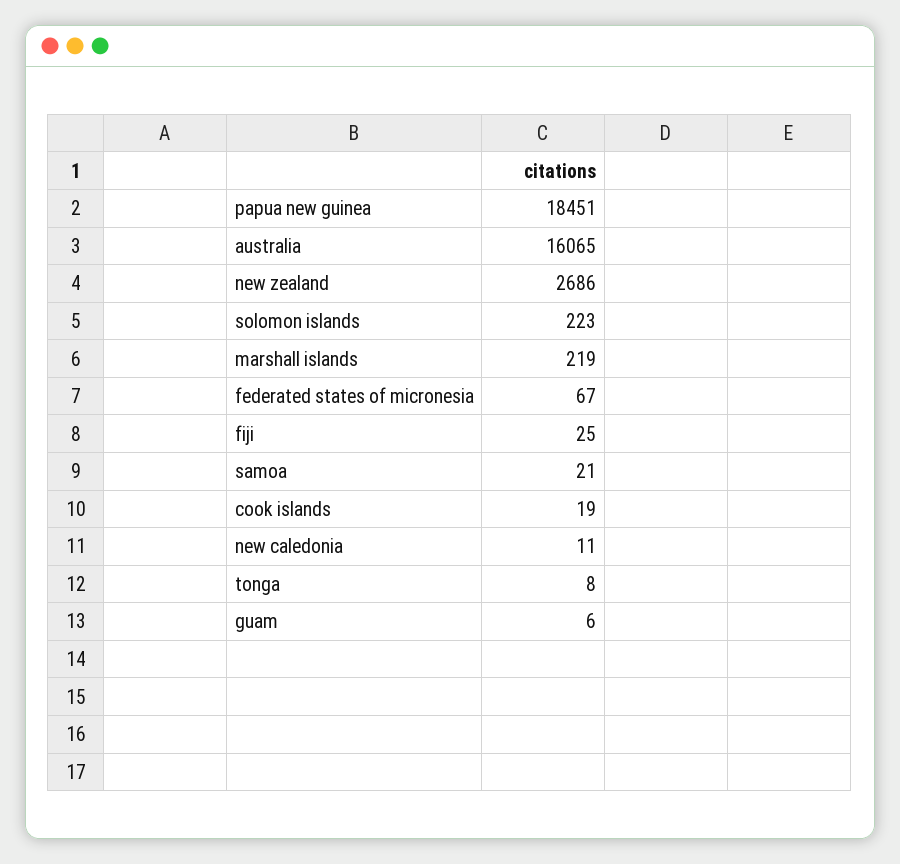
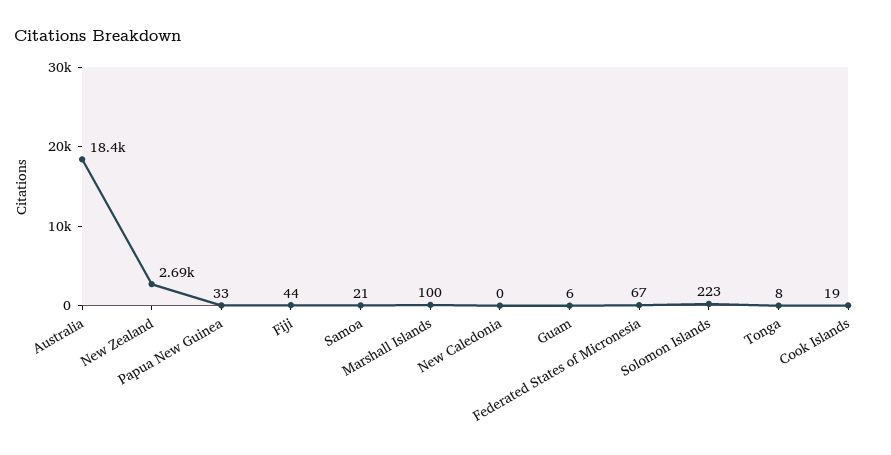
papua new guinea: 18451 -> 33
australia: 16065 -> 18400
marshall islands: 219 -> 100
fiji: 25 -> 44
new caledonia: 11 -> 0

